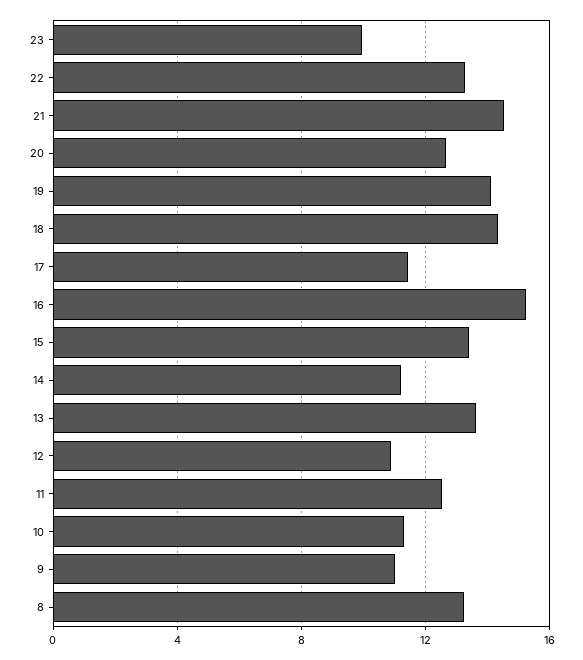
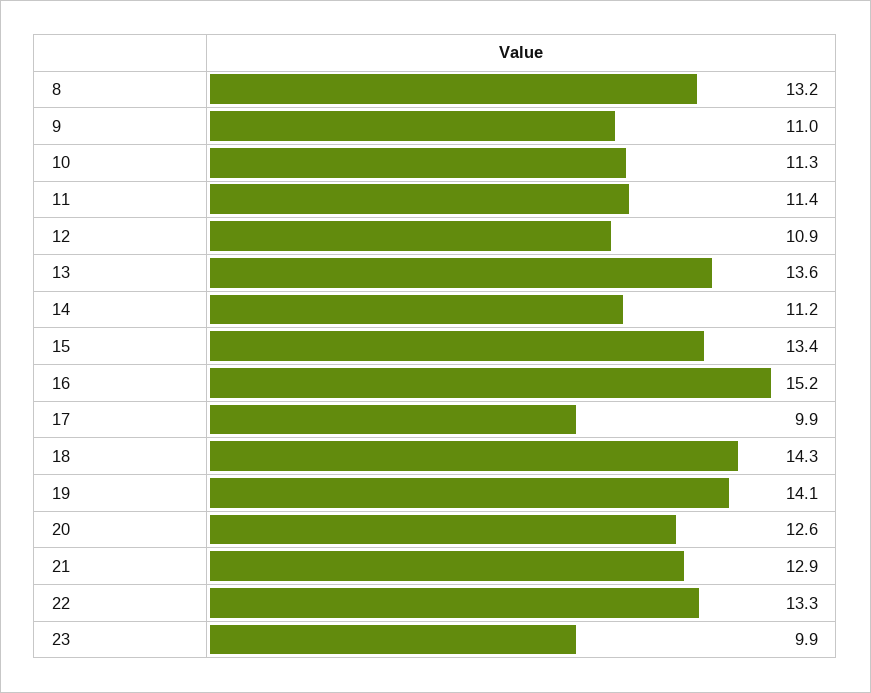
21: 14.5 -> 12.9
17: 11.5 -> 9.9
11: 12.5 -> 11.4

